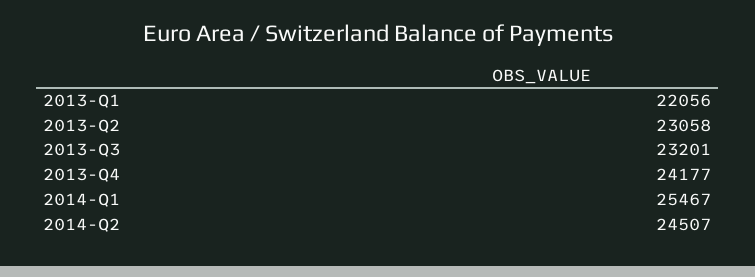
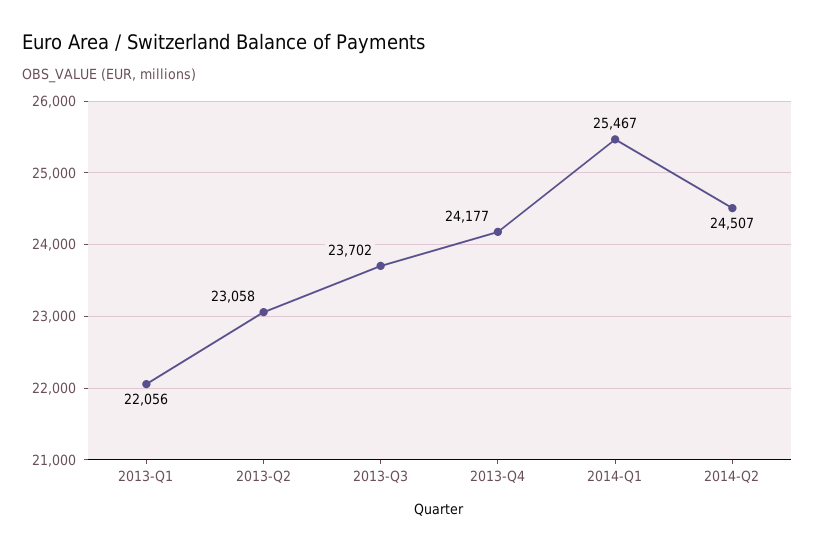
2013-Q3: 23201 -> 23702

